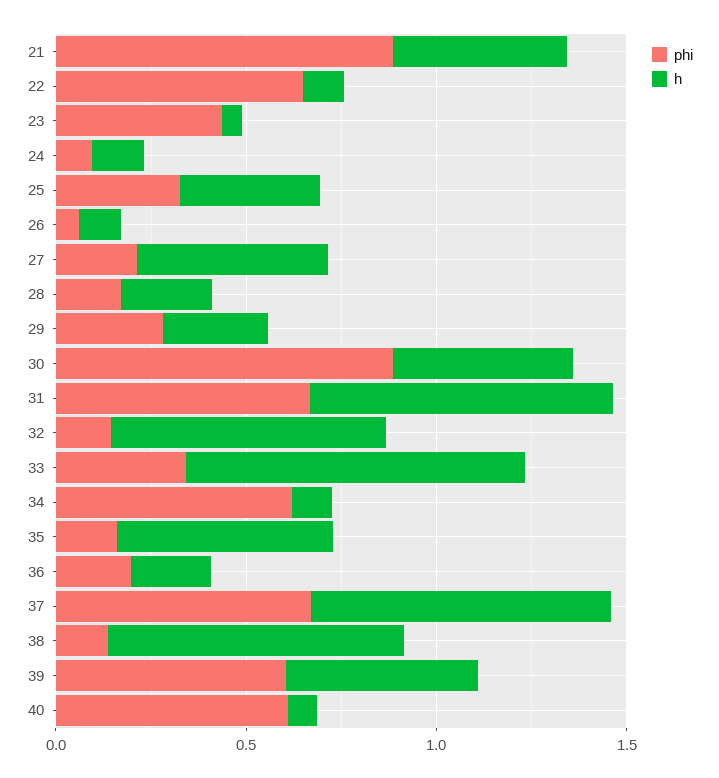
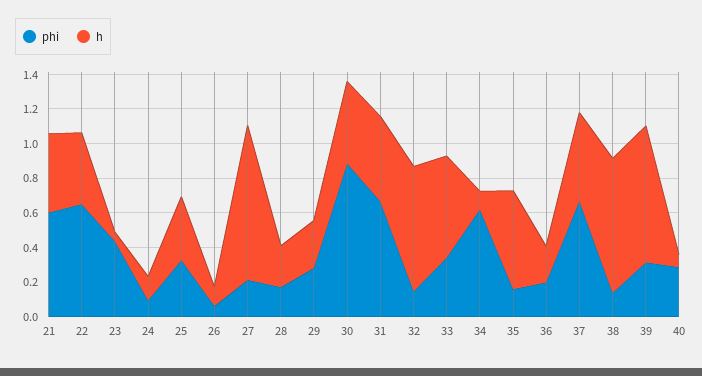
phi, 21: 0.9 -> 0.6
h, 22: 0.1 -> 0.4
h, 27: 0.5 -> 0.9
h, 31: 0.8 -> 0.5
h, 33: 0.9 -> 0.6
h, 37: 0.8 -> 0.5
phi, 39: 0.6 -> 0.3
h, 39: 0.5 -> 0.8
phi, 40: 0.6 -> 0.3

